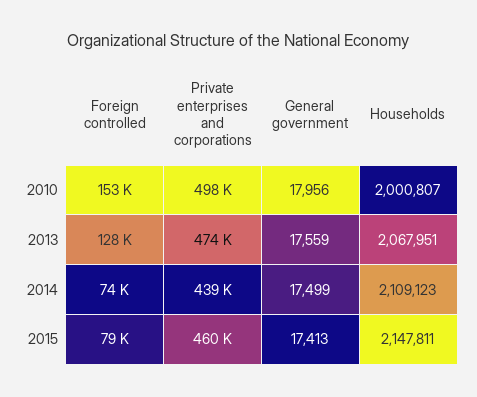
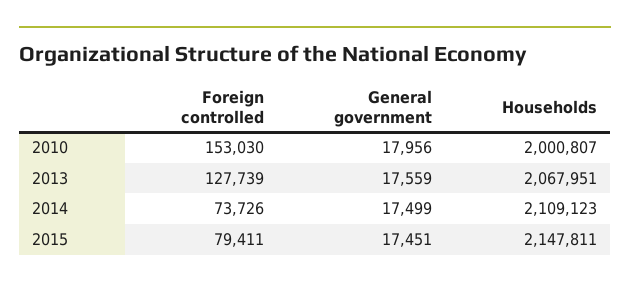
Private enterprises and corporations, 2010: 498000 -> none
Private enterprises and corporations, 2013: 474000 -> none
Private enterprises and corporations, 2014: 439000 -> none
Private enterprises and corporations, 2015: 460000 -> none
General government, 2015: 17413 -> 17451

